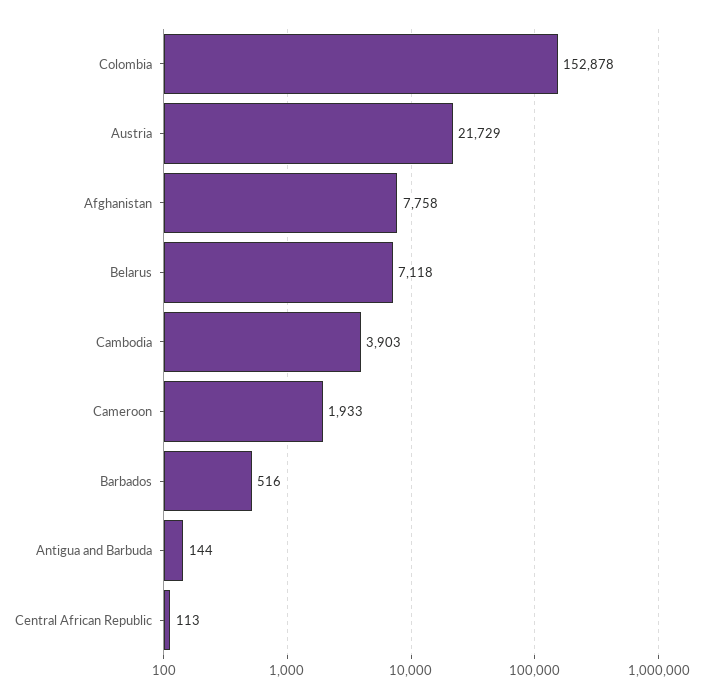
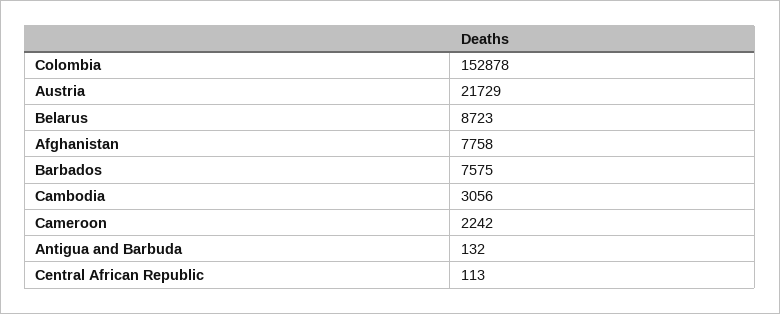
Belarus: 7118 -> 8723
Cambodia: 3903 -> 3056
Cameroon: 1933 -> 2242
Barbados: 516 -> 7575
Antigua and Barbuda: 144 -> 132

